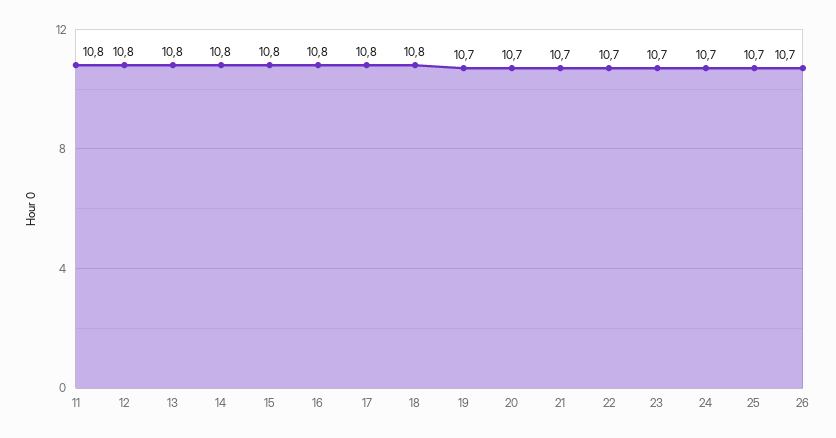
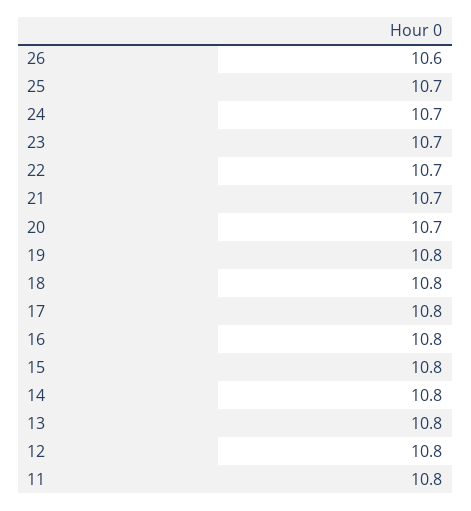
19: 10.7 -> 10.8
26: 10.7 -> 10.6

